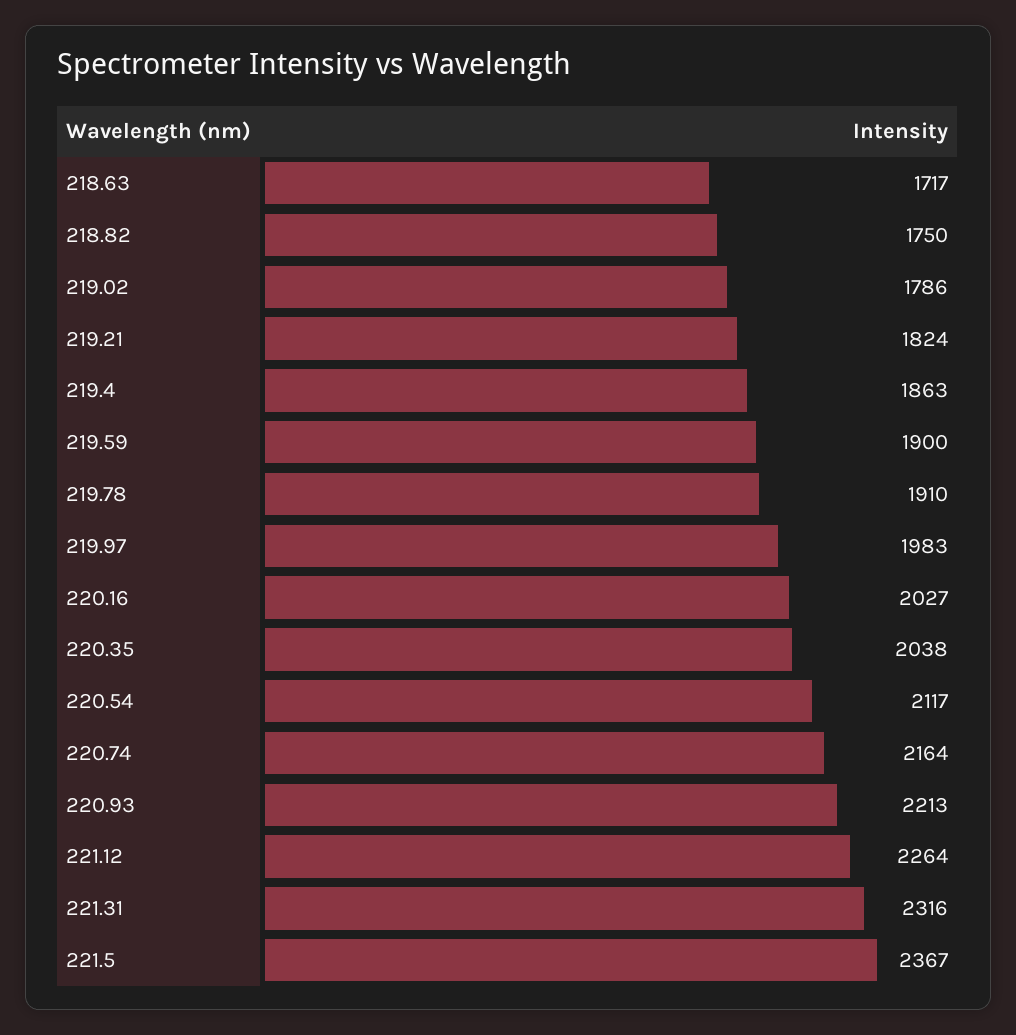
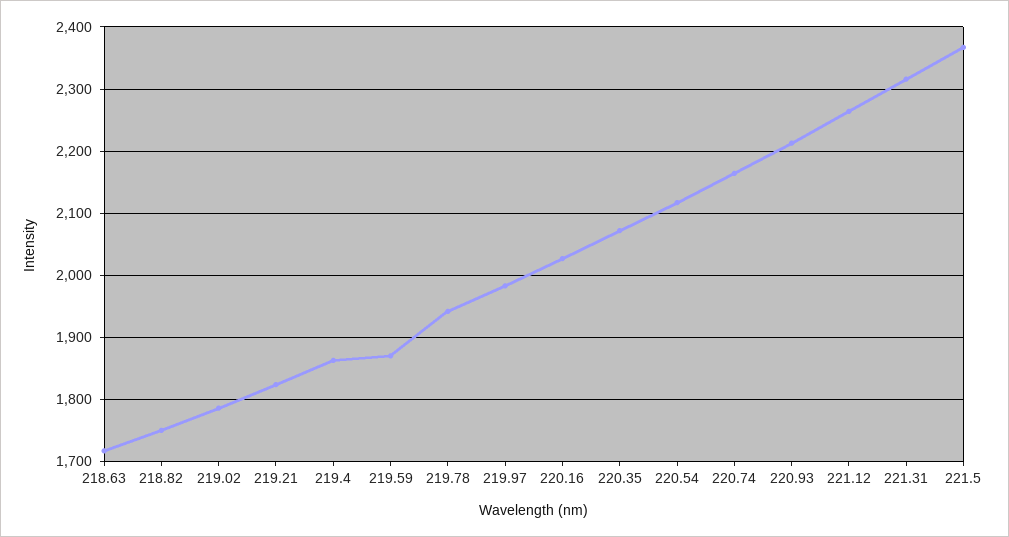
219.59: 1900 -> 1870
219.78: 1910 -> 1940
220.35: 2038 -> 2070

